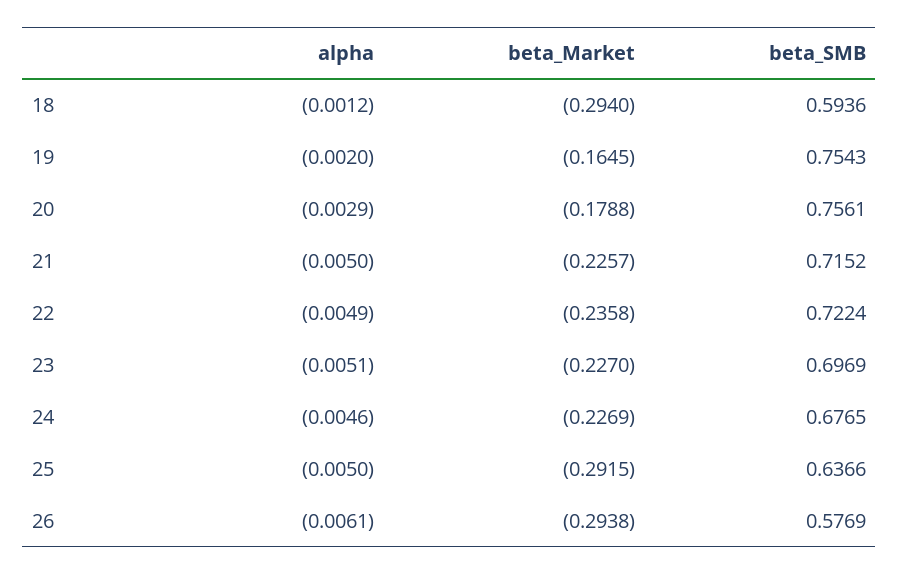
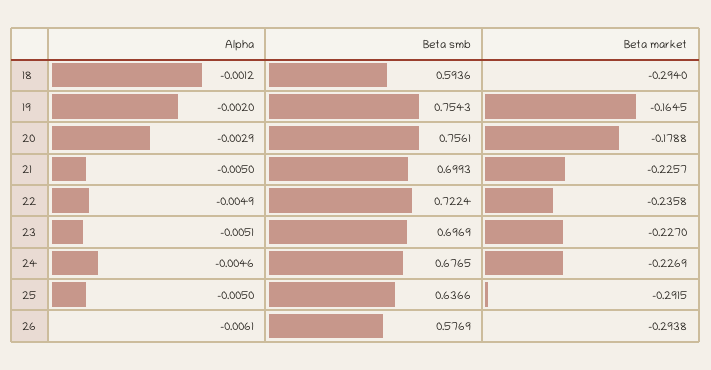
beta_SMB, 21: 0.7152 -> 0.6993

